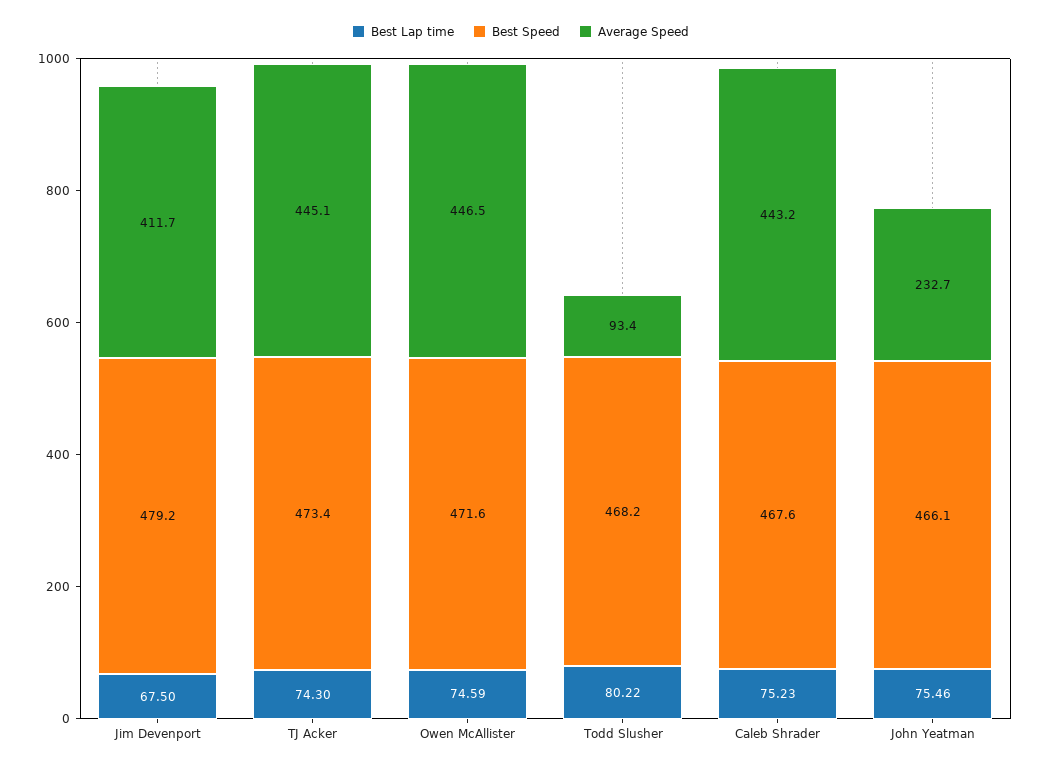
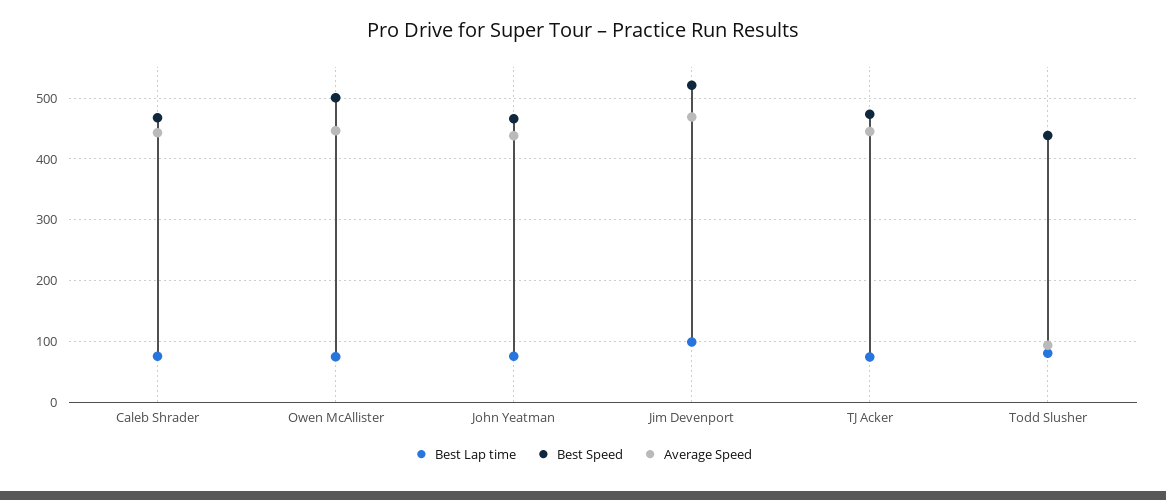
Best Lap time, Jim Devenport: 67.5 -> 100
Best Speed, Jim Devenport: 479.2 -> 520
Average Speed, Jim Devenport: 411.7 -> 470
Best Speed, Owen McAllister: 471.6 -> 500
Best Speed, Todd Slusher: 468.2 -> 440
Average Speed, John Yeatman: 232.7 -> 440

